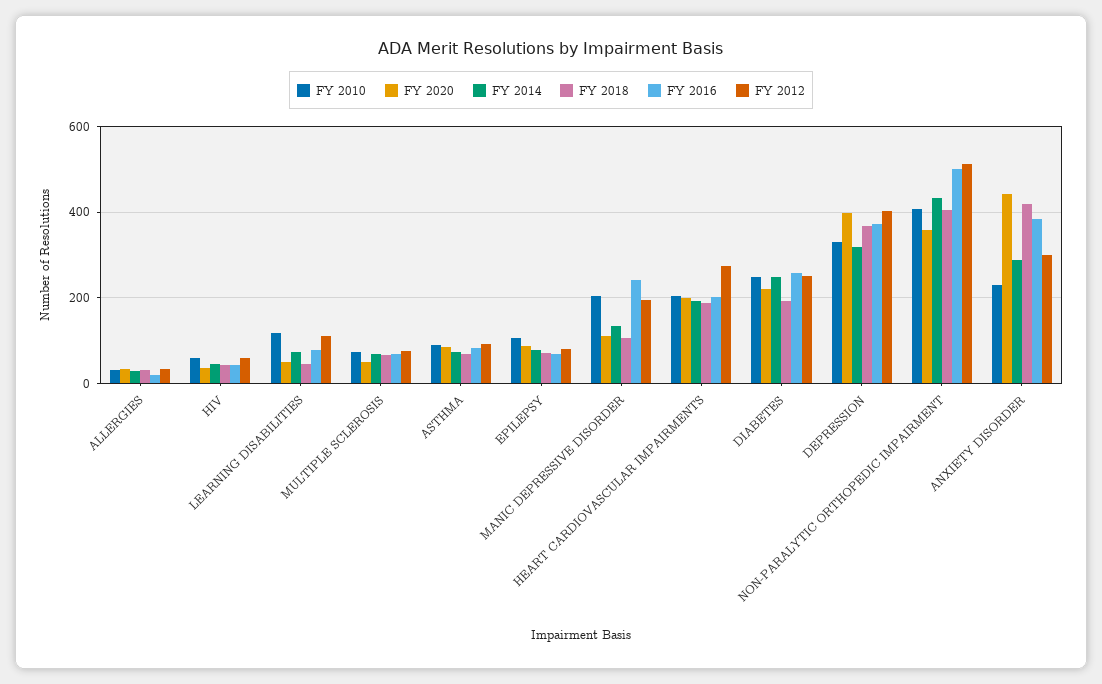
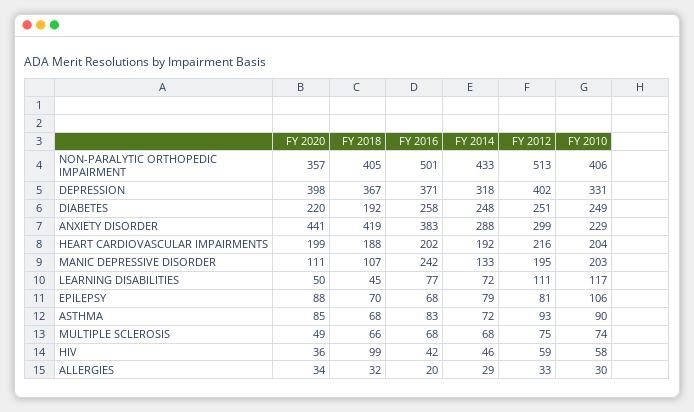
FY 2018, HIV: 40 -> 99
FY 2012, HEART CARDIOVASCULAR IMPAIRMENTS: 280 -> 216

